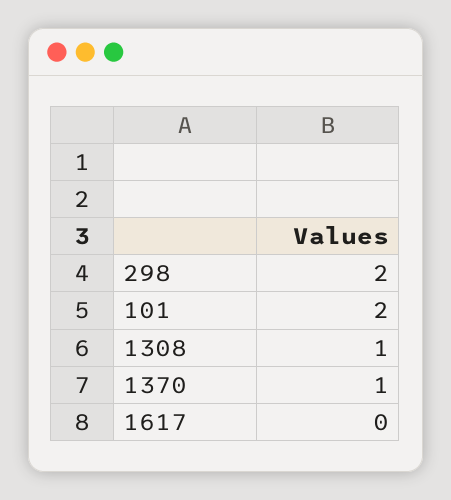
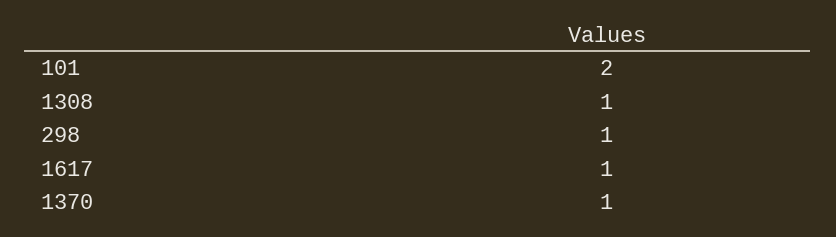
298: 2 -> 1
1617: 0 -> 1

